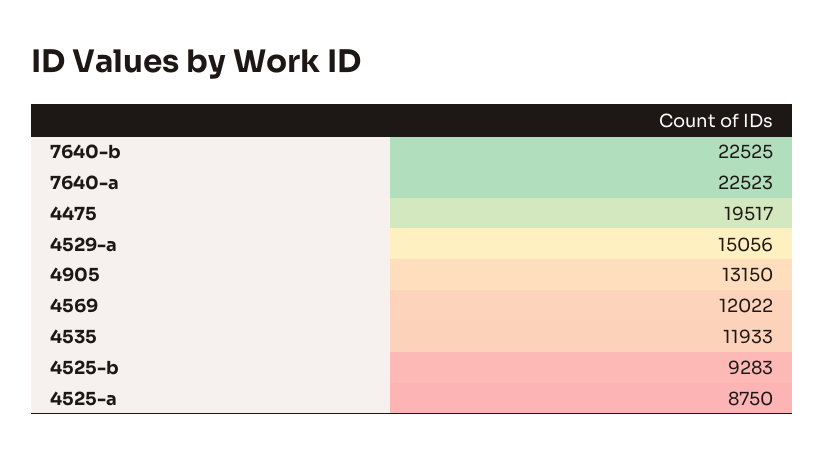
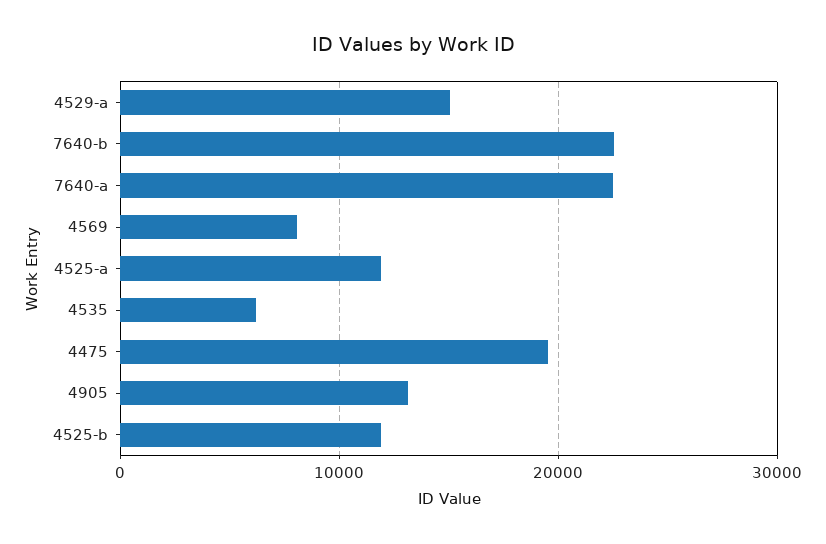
4569: 12022 -> 8000
4535: 11933 -> 6000
4525-b: 9283 -> 12000
4525-a: 8750 -> 12000

